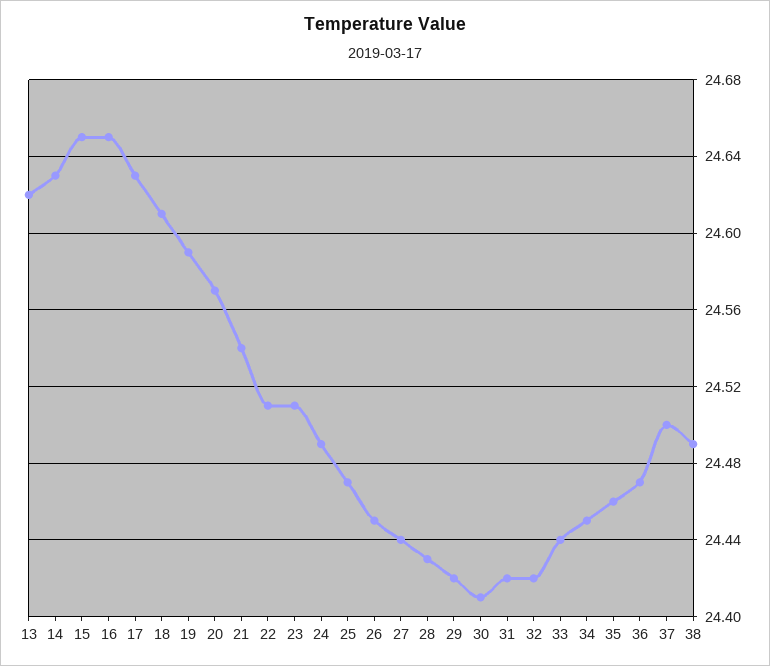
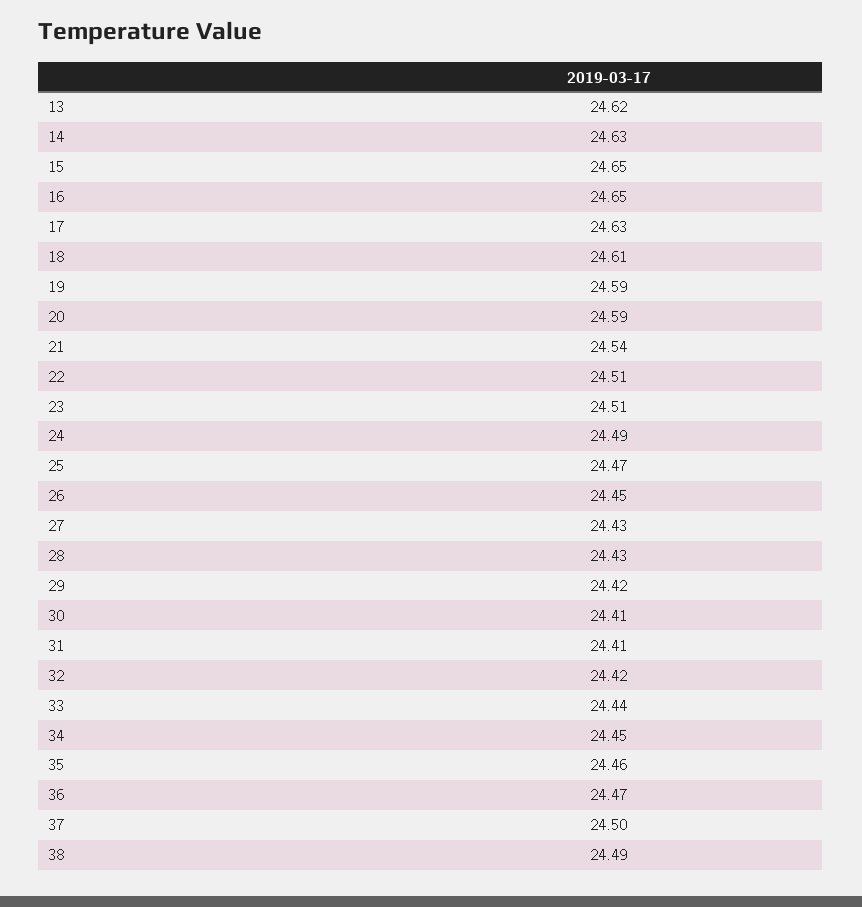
20: 24.57 -> 24.59
27: 24.44 -> 24.43
31: 24.42 -> 24.41

